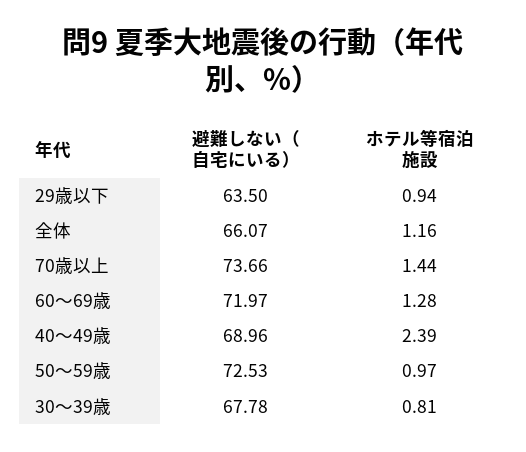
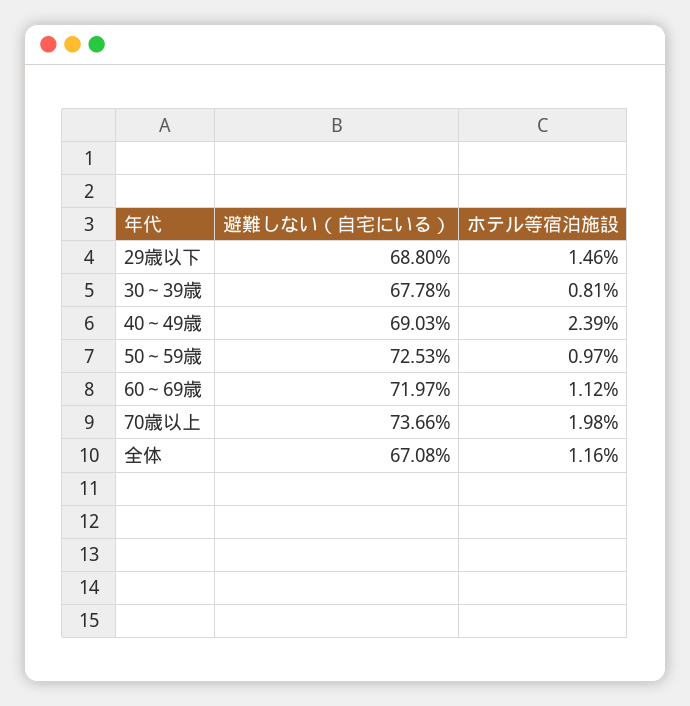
避難しない（自宅にいる）, 29歳以下: 63.5 -> 68.8
ホテル等宿泊施設, 29歳以下: 0.94 -> 1.46
避難しない（自宅にいる）, 全体: 66.07 -> 67.08
ホテル等宿泊施設, 70歳以上: 1.44 -> 1.98
ホテル等宿泊施設, 60～69歳: 1.28 -> 1.12
避難しない（自宅にいる）, 40～49歳: 68.96 -> 69.03

